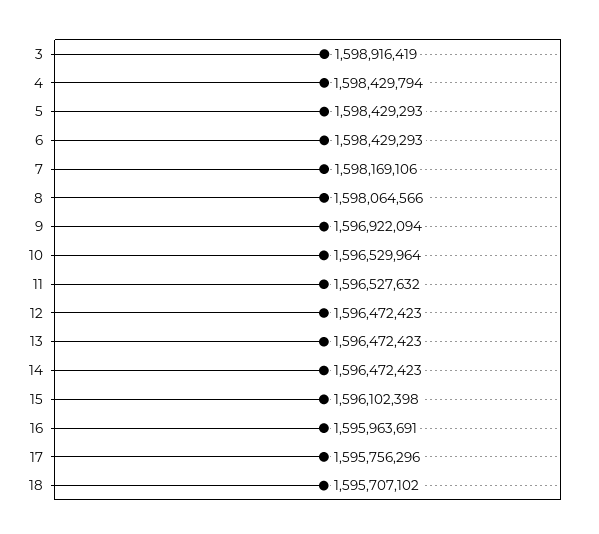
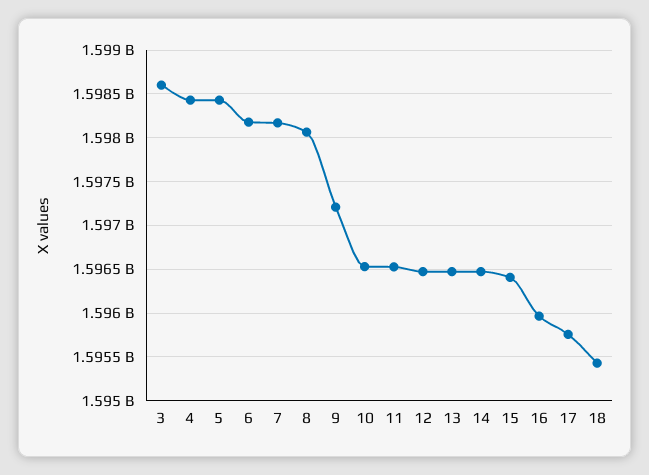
3: 1598916419 -> 1598600000
6: 1598429293 -> 1598200000
9: 1596922094 -> 1597200000
15: 1596102398 -> 1596400000
18: 1595707102 -> 1595400000

